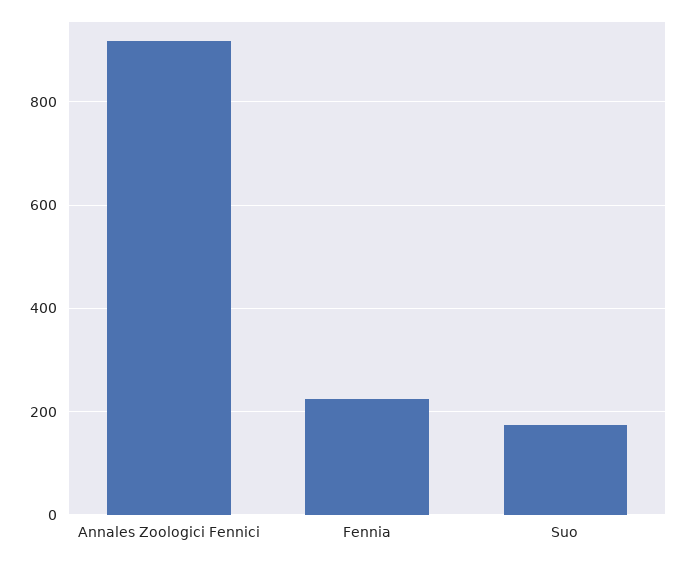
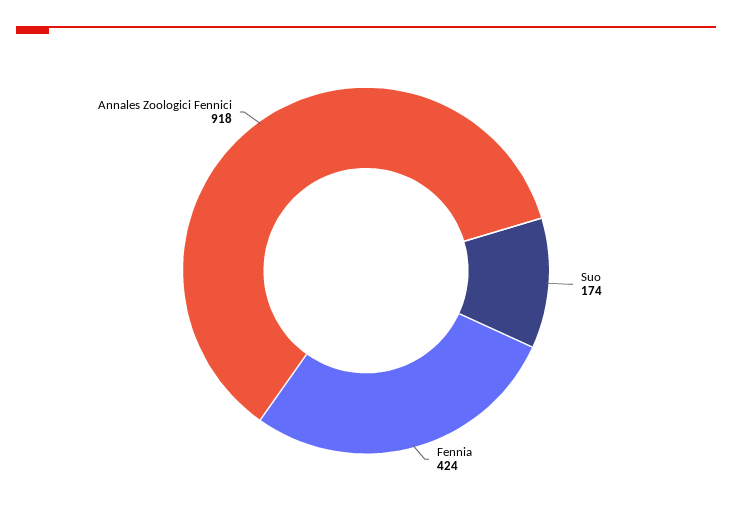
Fennia: 220 -> 424

